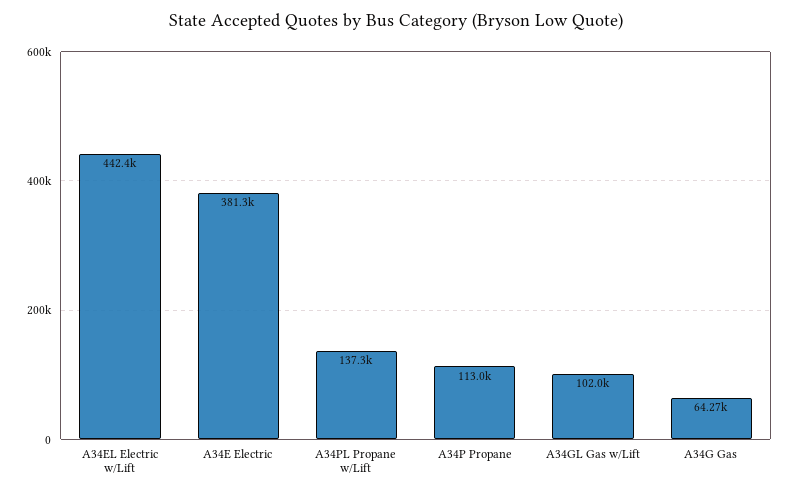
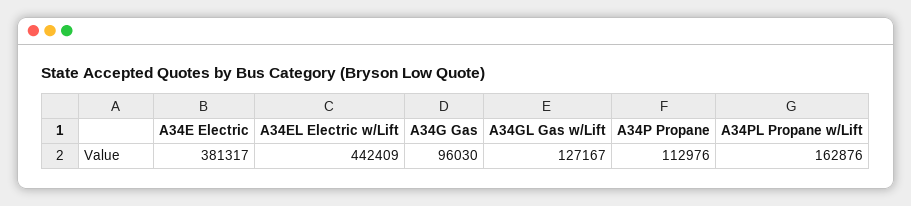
A34PL Propane w/Lift: 137300 -> 162876
A34GL Gas w/Lift: 102000 -> 127167
A34G Gas: 64270 -> 96030

